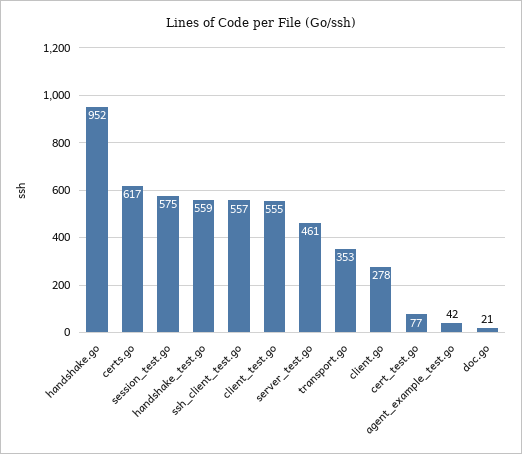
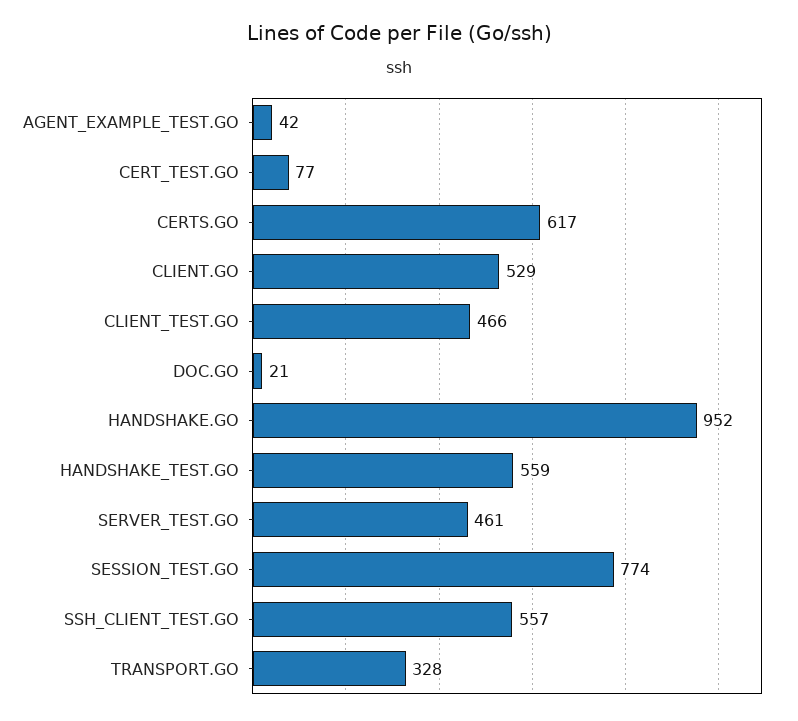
session_test.go: 575 -> 774
client_test.go: 555 -> 466
transport.go: 353 -> 328
client.go: 278 -> 529

